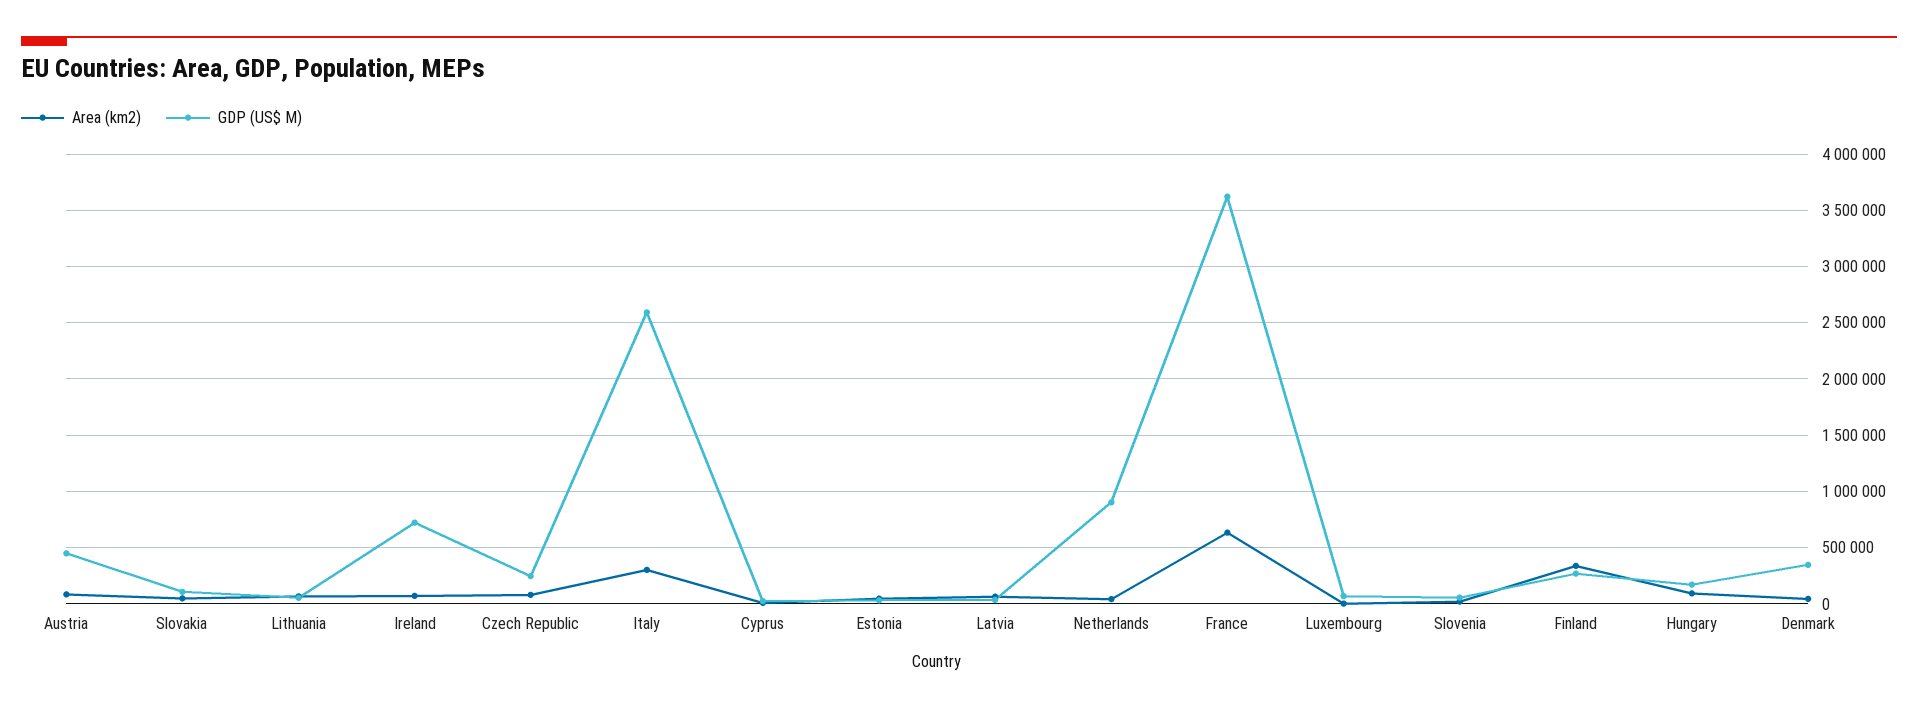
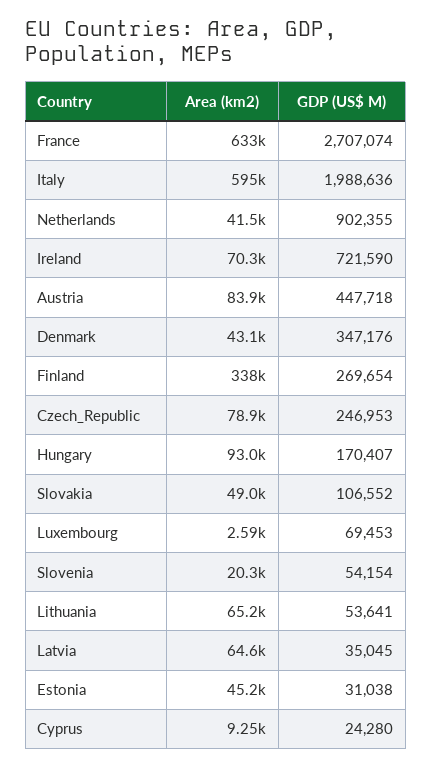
Area (km2), Italy: 300000 -> 595000
GDP (US$ M), Italy: 2600000 -> 1988636
GDP (US$ M), France: 3600000 -> 2707074

